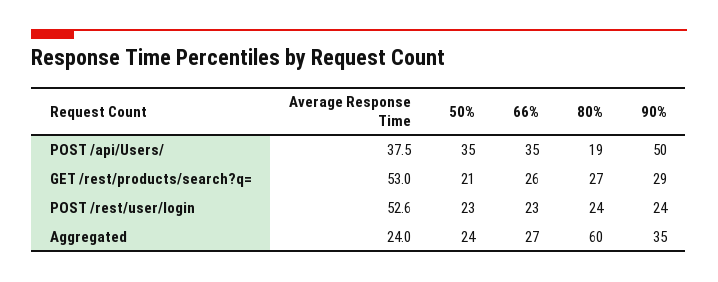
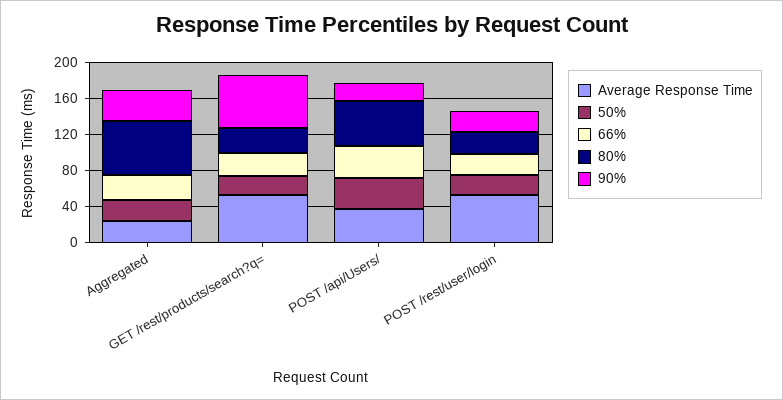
80%, POST /api/Users/: 19 -> 50
90%, POST /api/Users/: 50 -> 20
90%, GET /rest/products/search?q=: 29 -> 60

